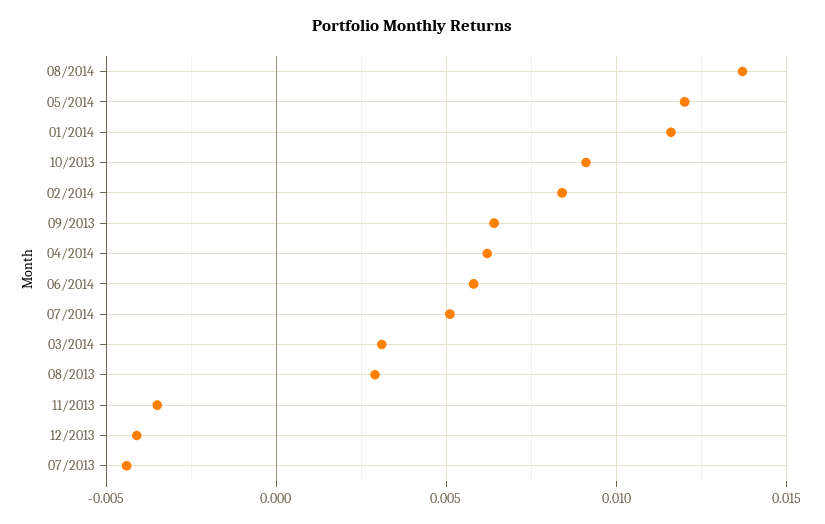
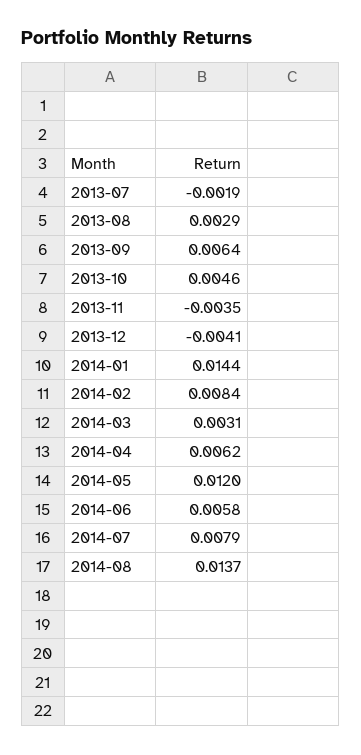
01/2014: 0.0115 -> 0.0144
10/2013: 0.009 -> 0.0046
07/2014: 0.005 -> 0.0079
07/2013: -0.0045 -> -0.0019

